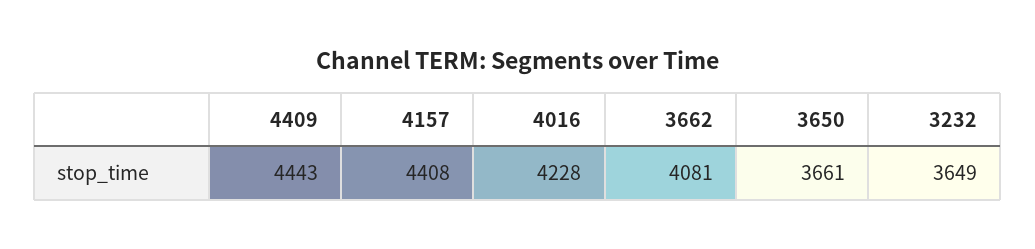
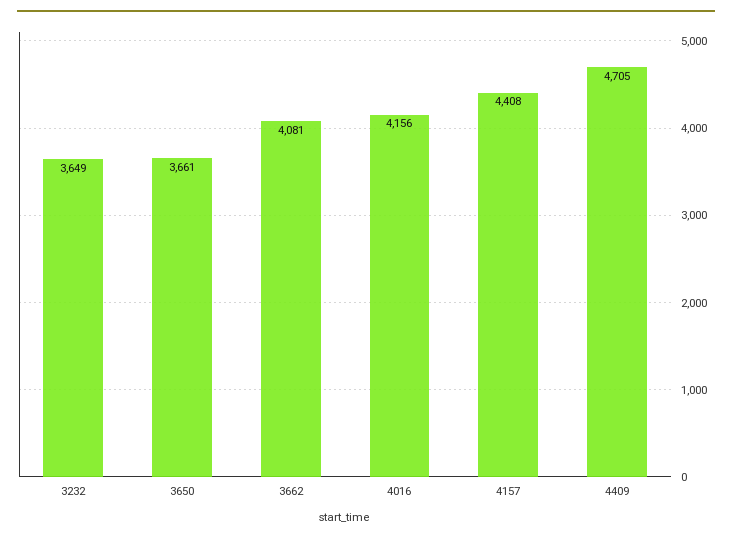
4409: 4443 -> 4705
4016: 4228 -> 4156

